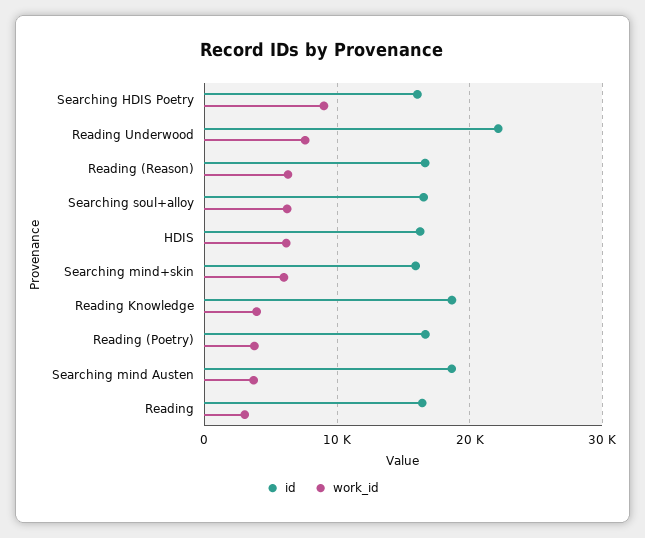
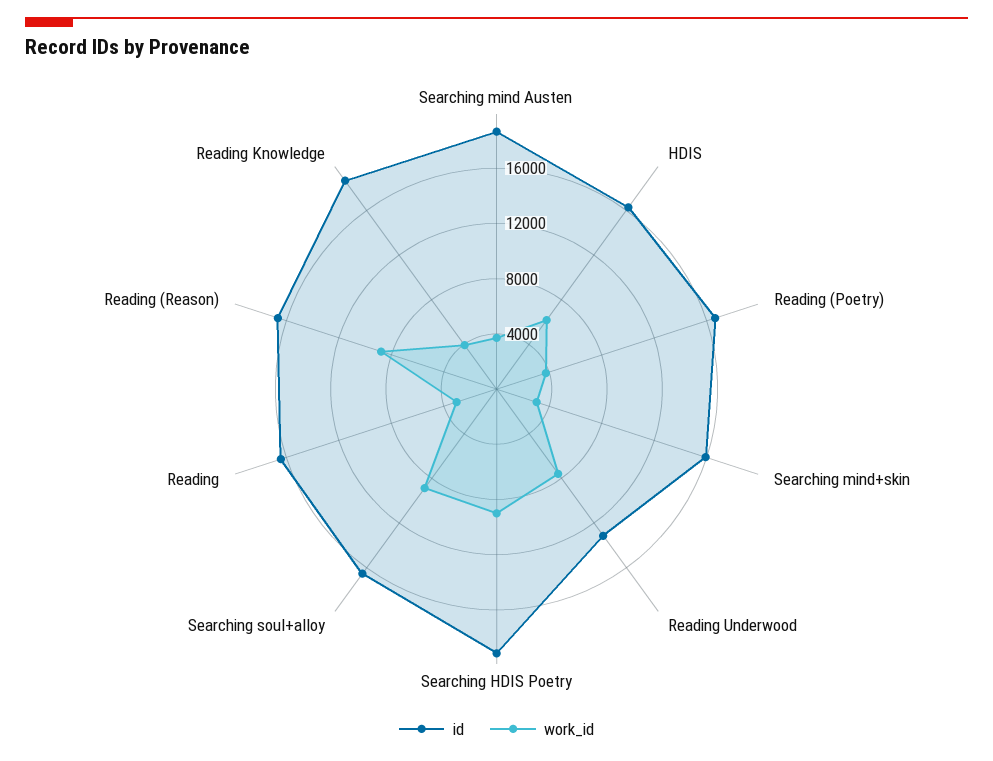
id, Searching HDIS Poetry: 16000 -> 19000
id, Reading Underwood: 22000 -> 13000
work_id, Reading (Reason): 6000 -> 9000
work_id, Searching soul+alloy: 6000 -> 9000
work_id, Searching mind+skin: 6000 -> 3000

